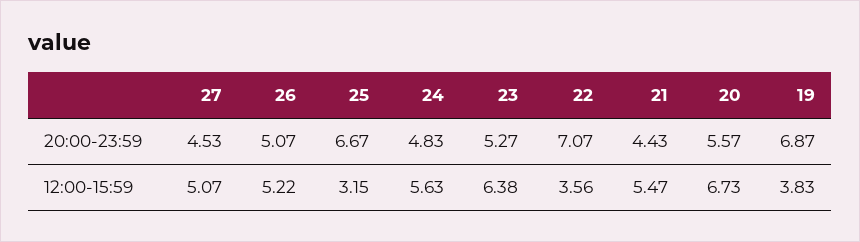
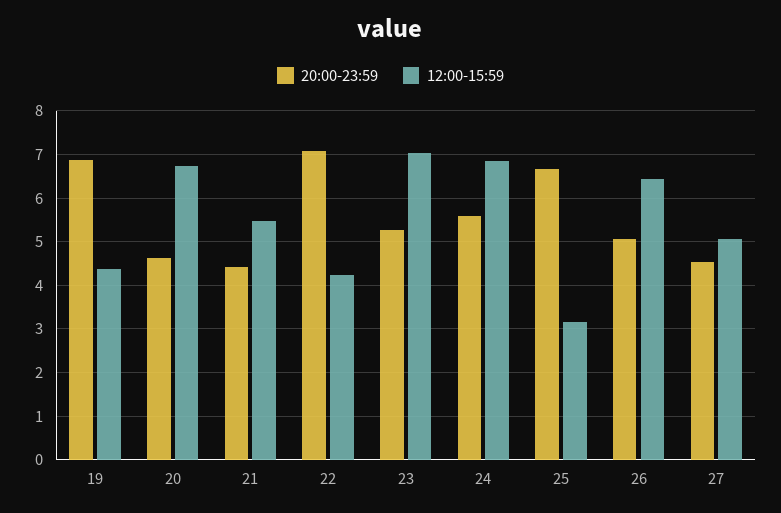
20:00-23:59, 24: 4.83 -> 5.6
20:00-23:59, 20: 5.57 -> 4.6
12:00-15:59, 26: 5.22 -> 6.4
12:00-15:59, 24: 5.63 -> 6.8
12:00-15:59, 23: 6.38 -> 7
12:00-15:59, 22: 3.56 -> 4.2
12:00-15:59, 19: 3.83 -> 4.4

